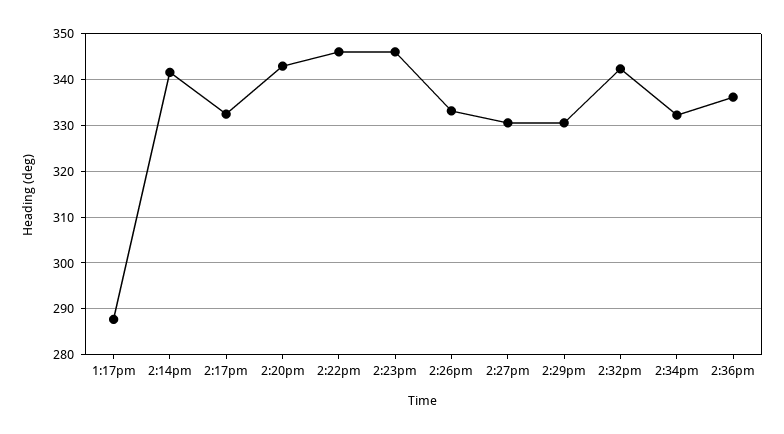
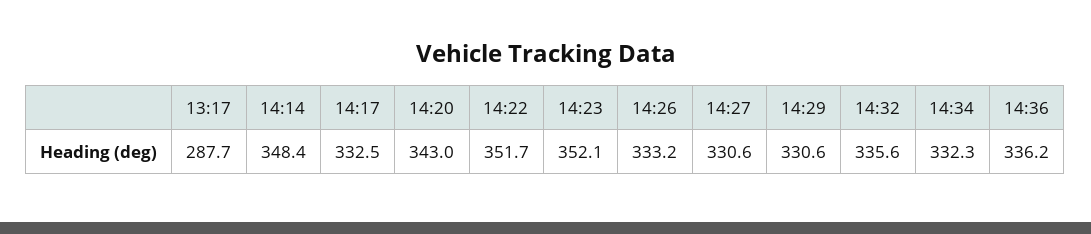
2:14pm: 342 -> 348.4
2:22pm: 346 -> 351.7
2:23pm: 346 -> 352.1
2:32pm: 342 -> 335.6

